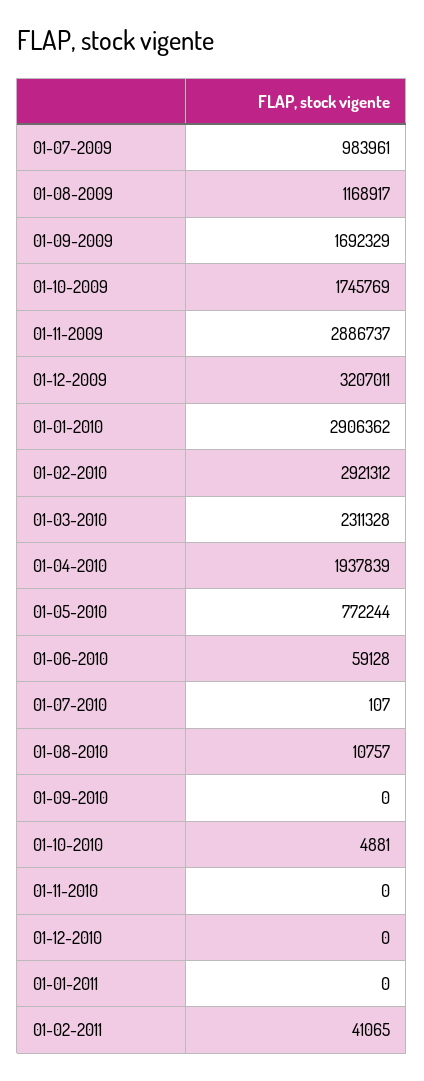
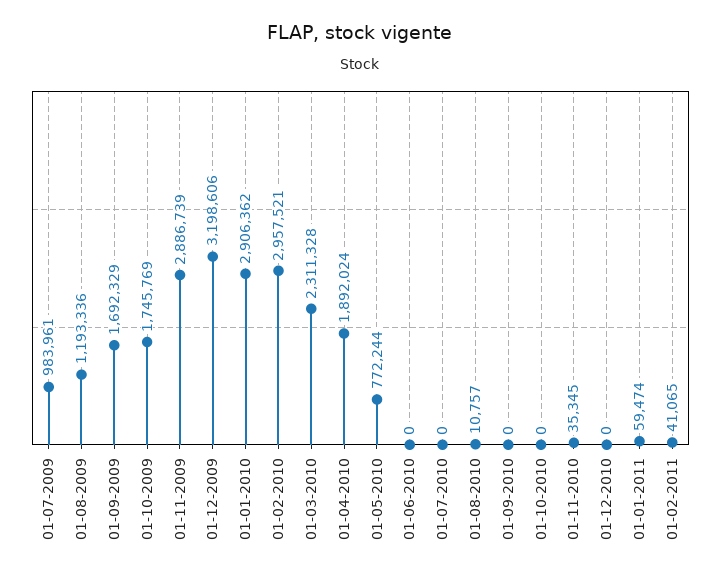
01-08-2009: 1168917 -> 1193336
01-11-2009: 2886737 -> 2886739
01-12-2009: 3207011 -> 3198606
01-02-2010: 2921312 -> 2957521
01-04-2010: 1937839 -> 1892024
01-06-2010: 59128 -> 0
01-07-2010: 107 -> 0
01-10-2010: 4881 -> 0
01-11-2010: 0 -> 35345
01-01-2011: 0 -> 59474

